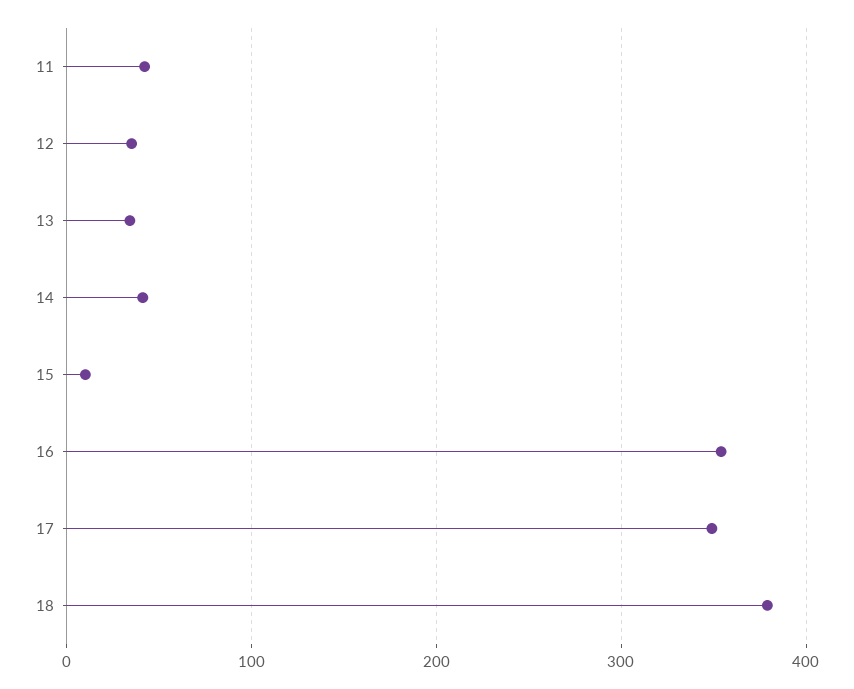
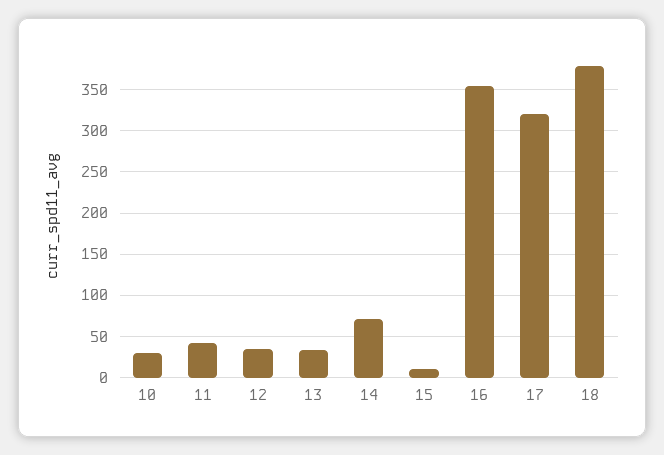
14: 40 -> 70
17: 350 -> 320
10: none -> 30

